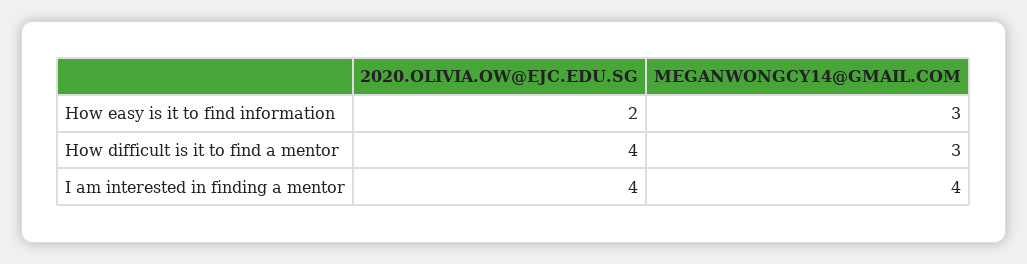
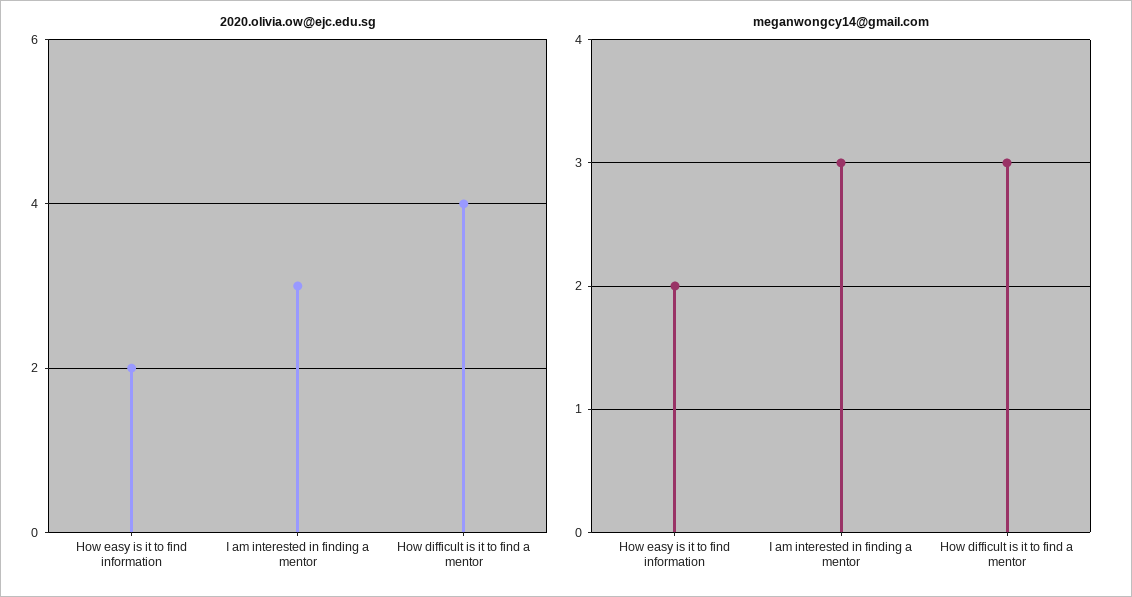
MEGANWONGCY14@GMAIL.COM, How easy is it to find information: 3 -> 2
2020.OLIVIA.OW@EJC.EDU.SG, I am interested in finding a mentor: 4 -> 3
MEGANWONGCY14@GMAIL.COM, I am interested in finding a mentor: 4 -> 3

